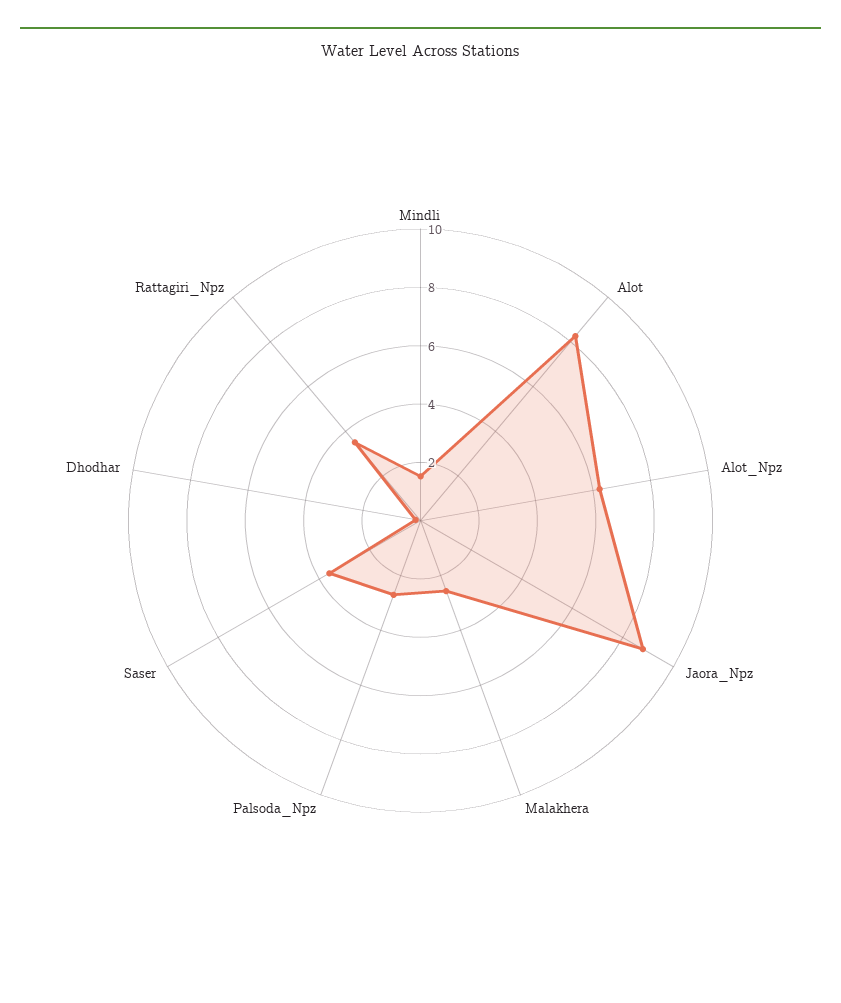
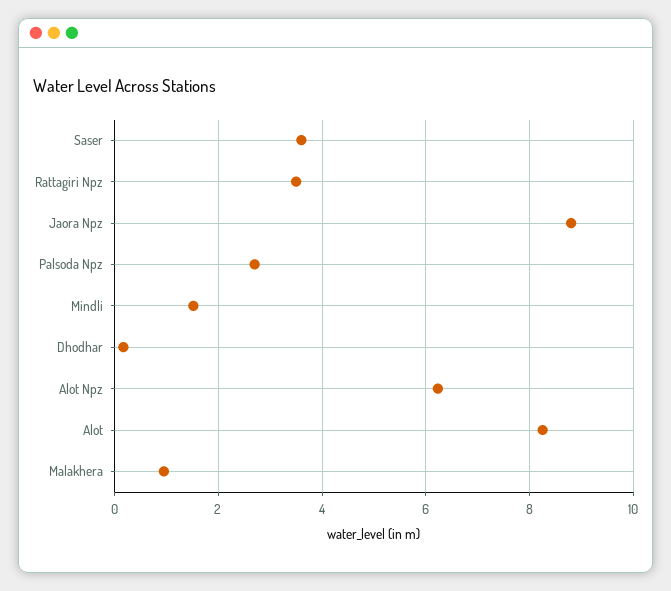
Malakhera: 2.5 -> 1

